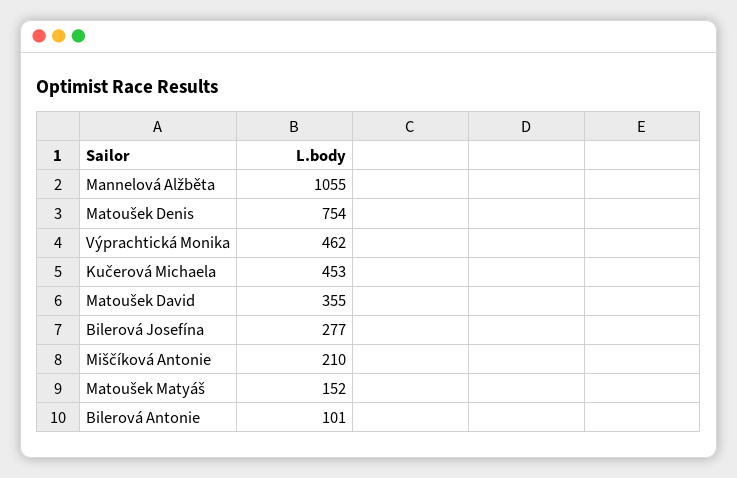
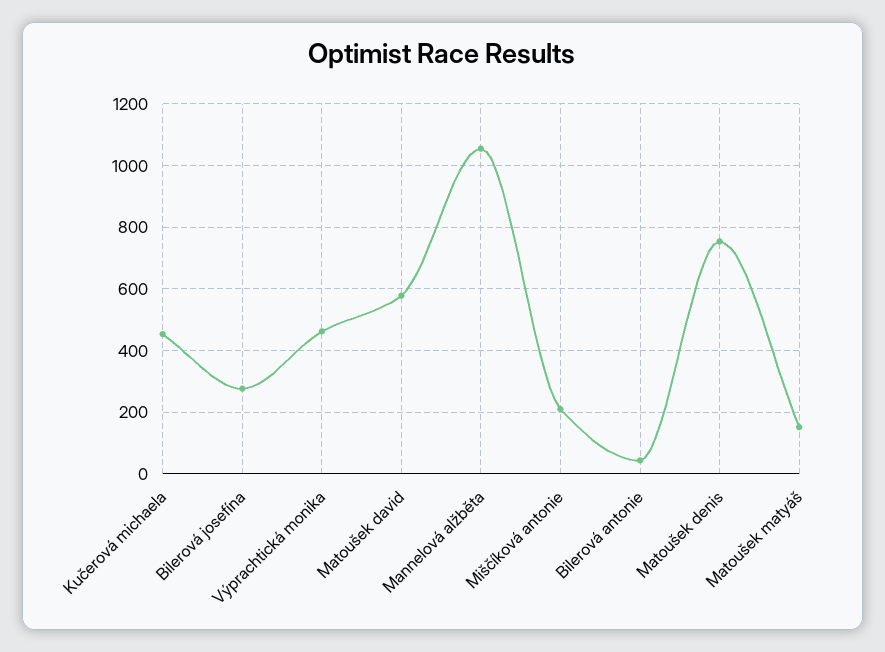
Matoušek David: 355 -> 580
Bilerová Antonie: 101 -> 40

